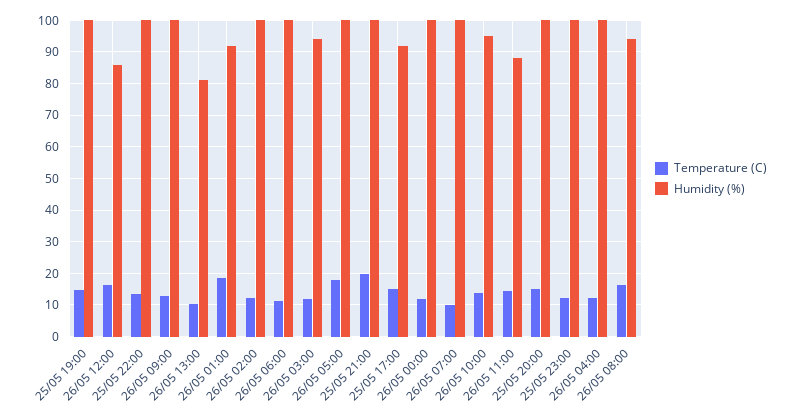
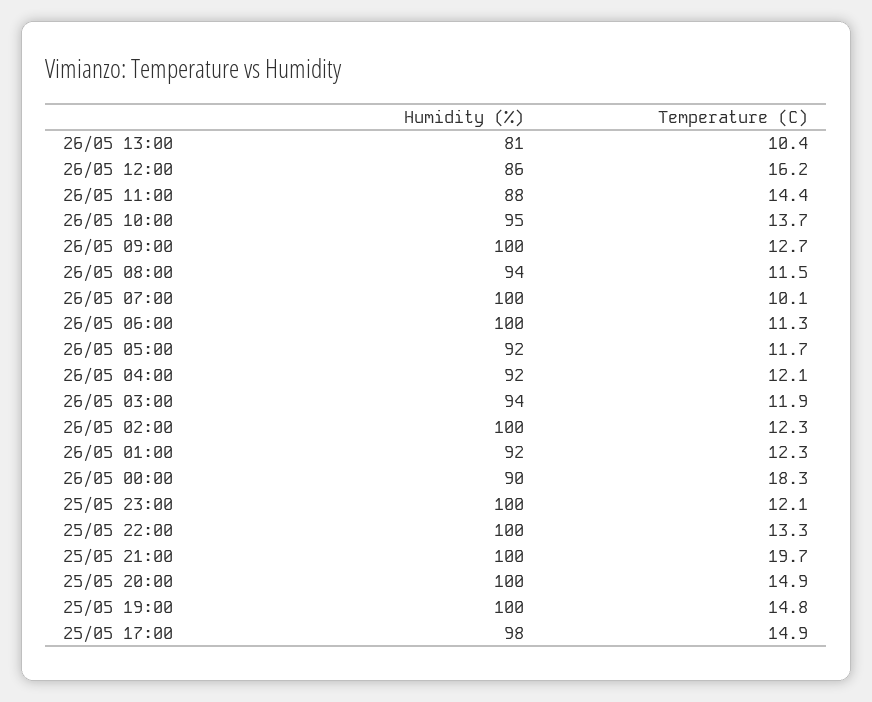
Temperature (C), 26/05 01:00: 18 -> 12.3
Temperature (C), 26/05 05:00: 18 -> 11.7
Humidity (%), 26/05 05:00: 100 -> 92
Humidity (%), 25/05 17:00: 92 -> 98
Temperature (C), 26/05 00:00: 12 -> 18.3
Humidity (%), 26/05 00:00: 100 -> 90
Humidity (%), 26/05 04:00: 100 -> 92
Temperature (C), 26/05 08:00: 16 -> 11.5

